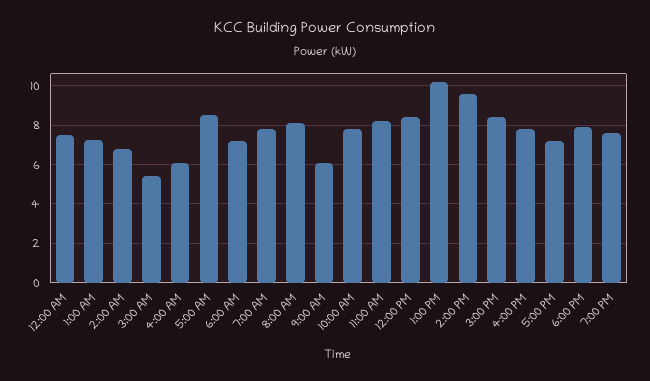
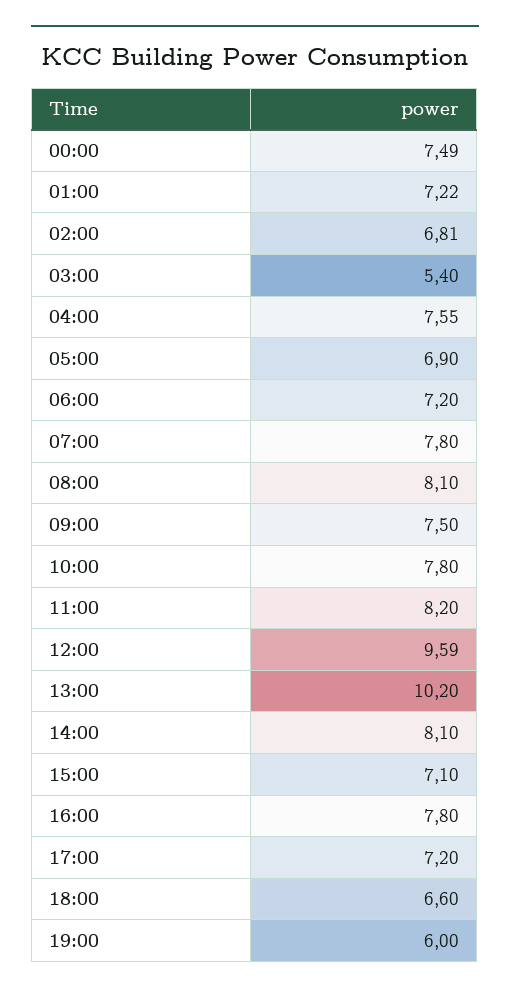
4:00 AM: 6 -> 7.55
5:00 AM: 8.5 -> 6.9
9:00 AM: 6 -> 7.5
12:00 PM: 8.5 -> 9.59
2:00 PM: 9.5 -> 8.1
3:00 PM: 8.5 -> 7.1
6:00 PM: 8 -> 6.6
7:00 PM: 7.5 -> 6

